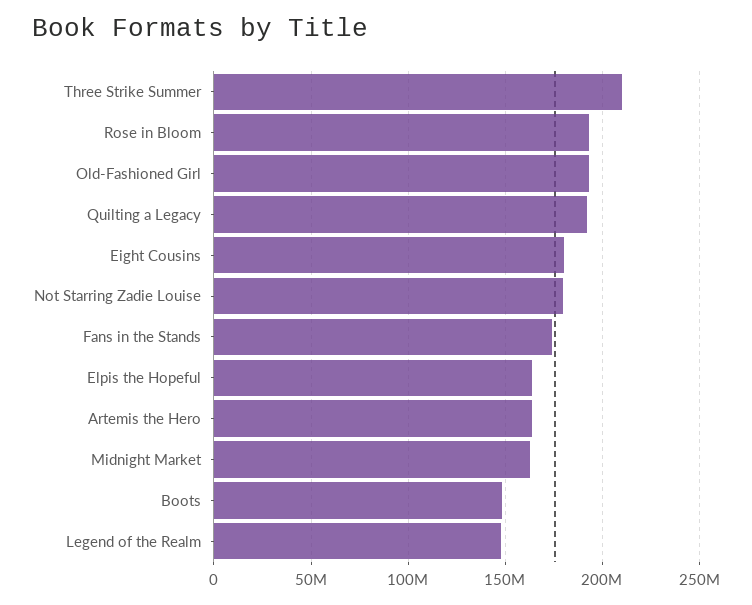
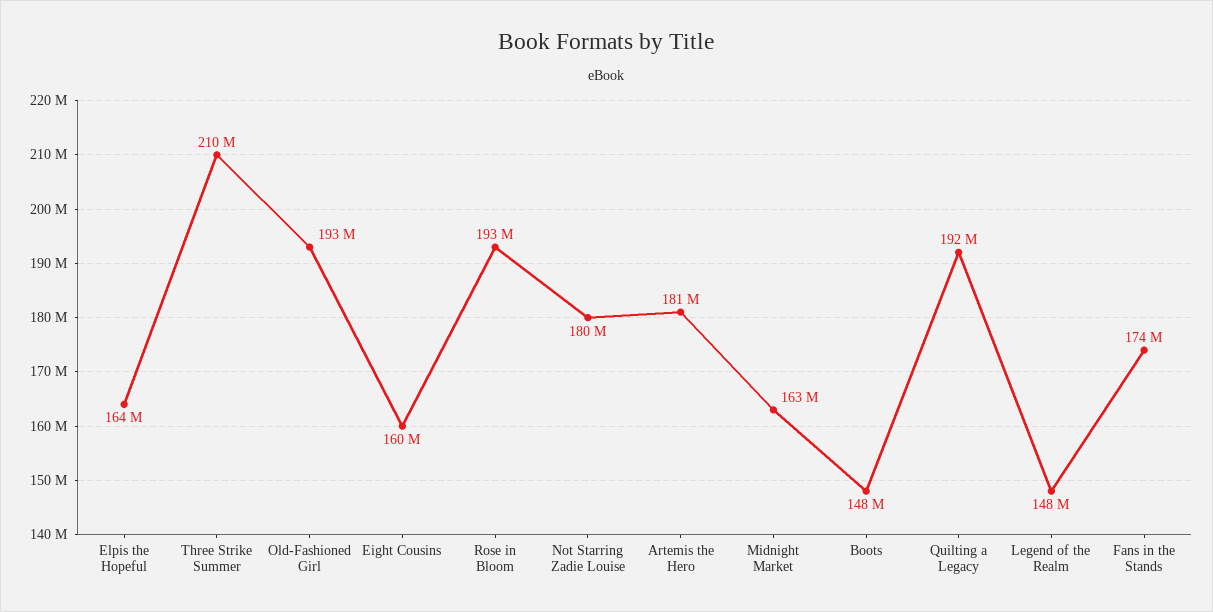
Eight Cousins: 180000000 -> 160000000
Artemis the Hero: 165000000 -> 181000000

